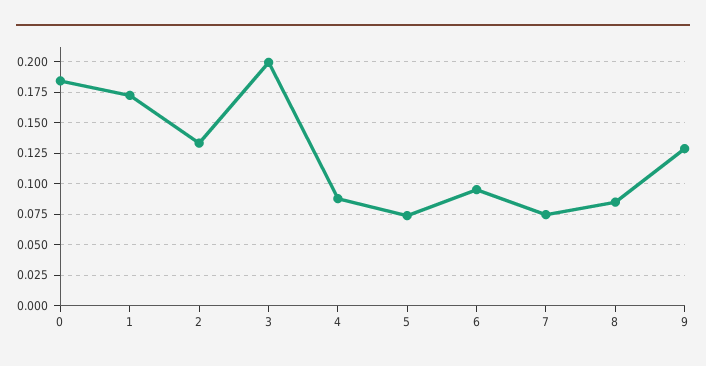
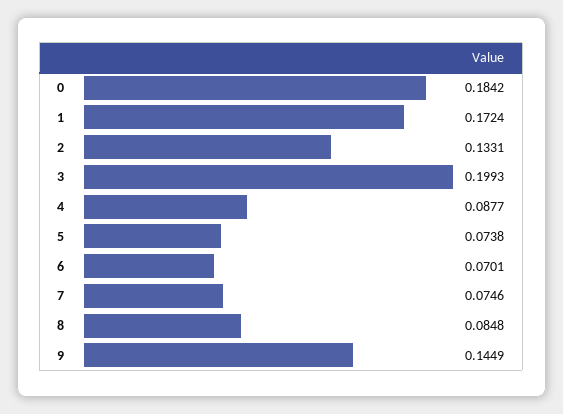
6: 0.095 -> 0.0701
9: 0.13 -> 0.1449

